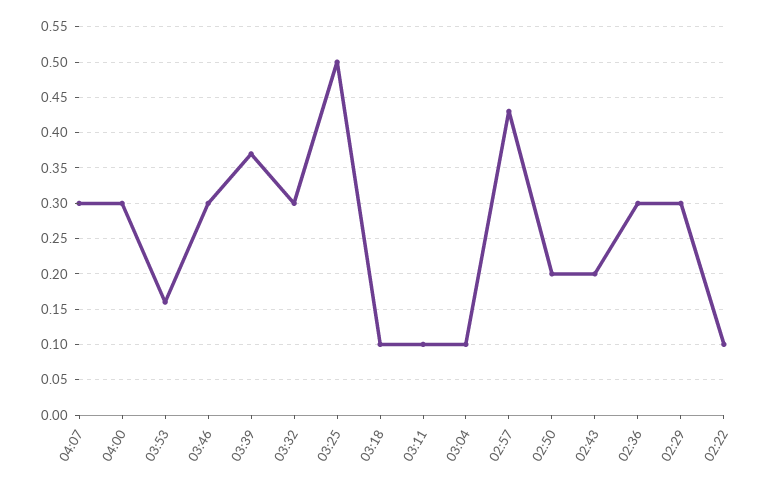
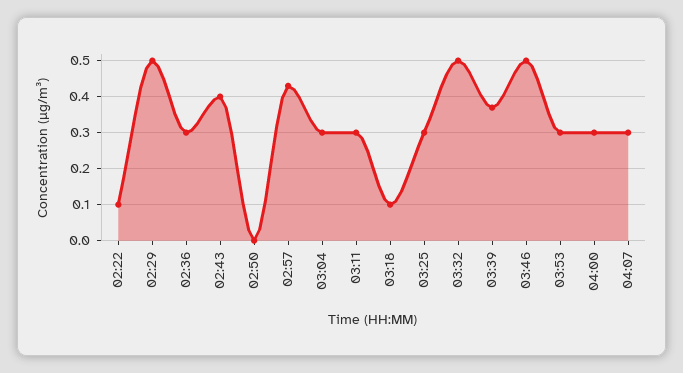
03:53: 0.16 -> 0.3
03:46: 0.3 -> 0.5
03:32: 0.3 -> 0.5
03:25: 0.5 -> 0.3
03:11: 0.1 -> 0.3
03:04: 0.1 -> 0.3
02:50: 0.2 -> 0
02:43: 0.2 -> 0.4
02:29: 0.3 -> 0.5

